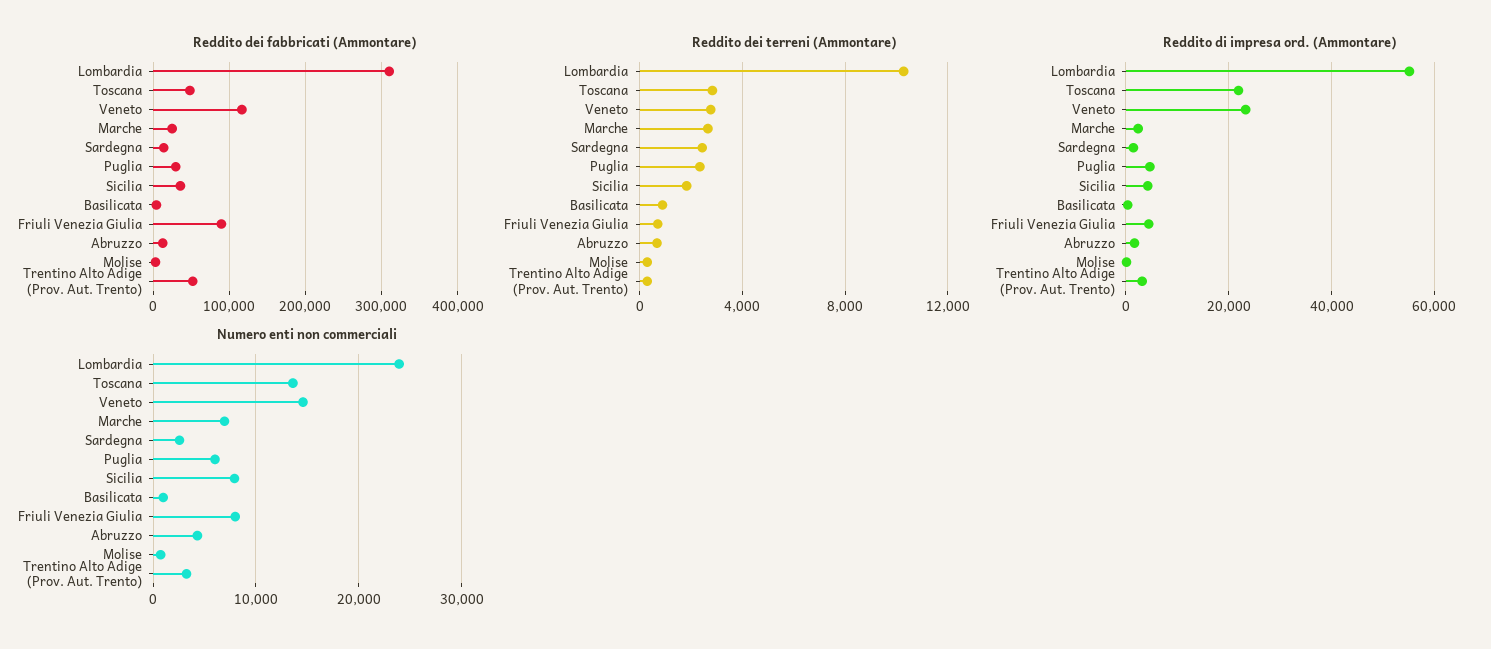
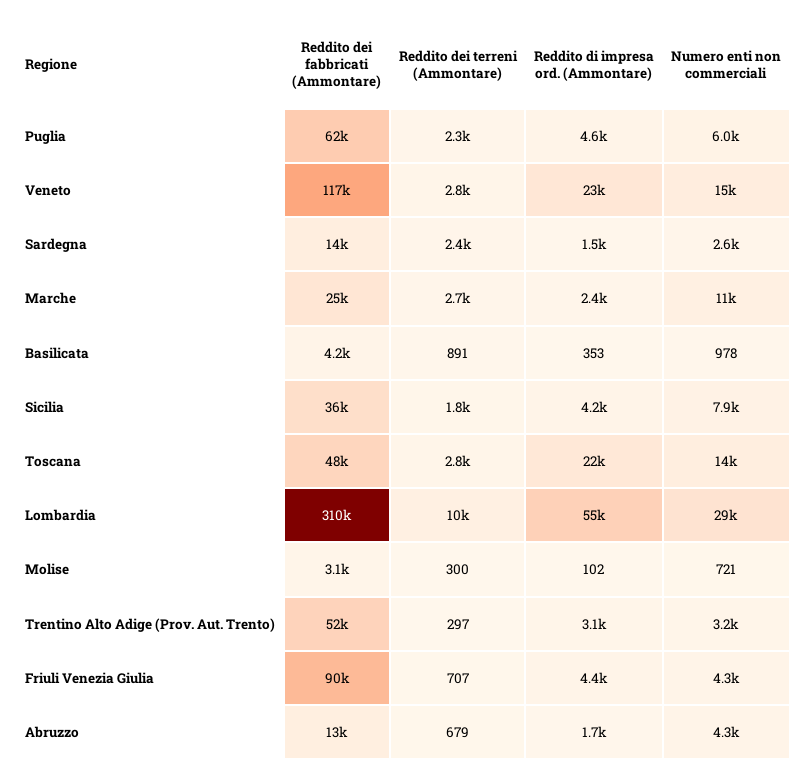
Reddito dei fabbricati (Ammontare), Puglia: 30000 -> 62000
Numero enti non commerciali, Lombardia: 24000 -> 29000
Numero enti non commerciali, Marche: 7000 -> 11000
Numero enti non commerciali, Friuli Venezia Giulia: 8000 -> 4300

